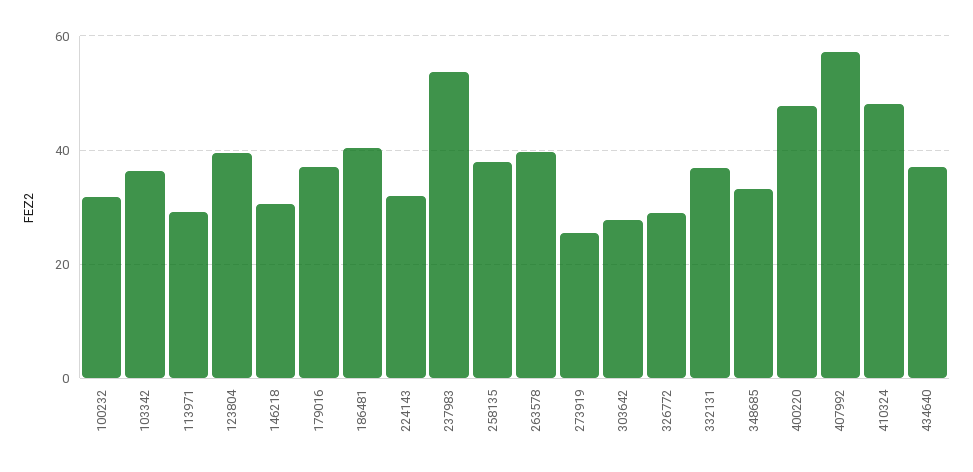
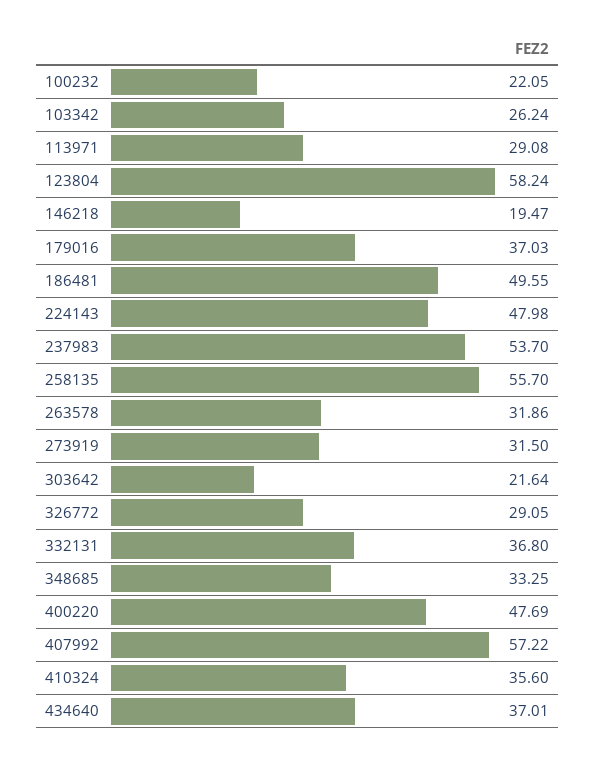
100232: 32 -> 22.05
103342: 36 -> 26.24
123804: 40 -> 58.24
146218: 30 -> 19.47
186481: 40 -> 49.55
224143: 32 -> 47.98
258135: 38 -> 55.7
263578: 40 -> 31.86
273919: 26 -> 31.5
303642: 28 -> 21.64
410324: 48 -> 35.6

